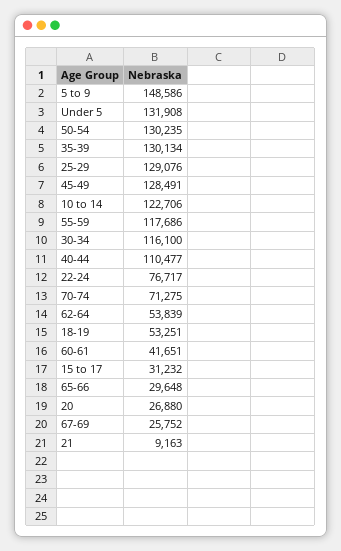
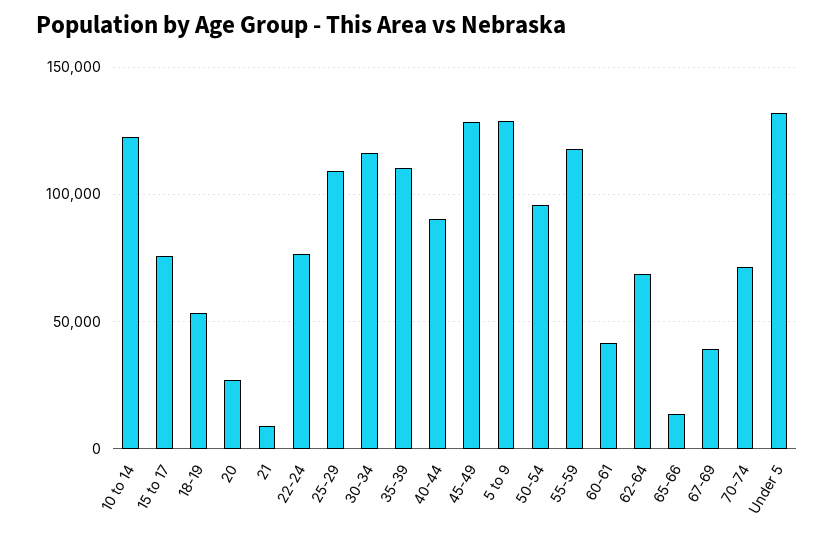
5 to 9: 148586 -> 130000
50-54: 130235 -> 95000
35-39: 130134 -> 110000
25-29: 129076 -> 110000
40-44: 110477 -> 90000
62-64: 53839 -> 70000
15 to 17: 31232 -> 75000
65-66: 29648 -> 15000
67-69: 25752 -> 40000

